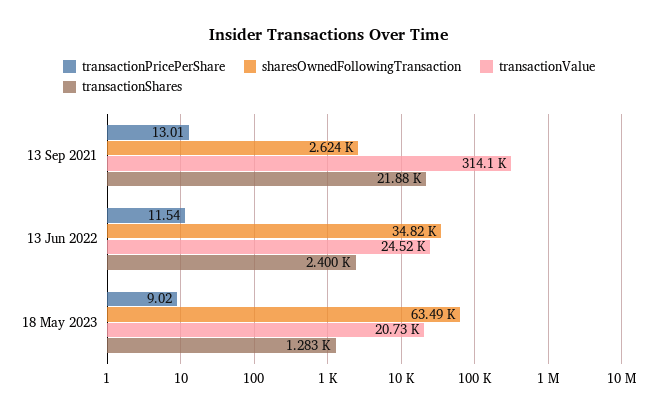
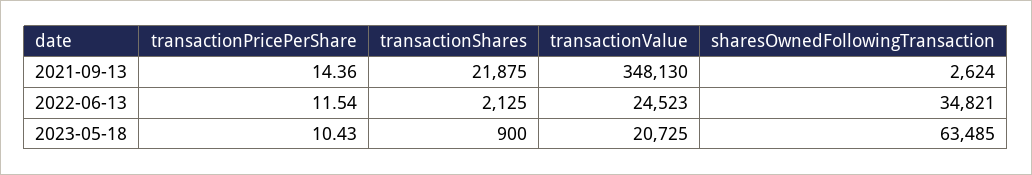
transactionPricePerShare, 13 Sep 2021: 13.01 -> 14.36
transactionValue, 13 Sep 2021: 314100 -> 348130
transactionShares, 13 Jun 2022: 2400 -> 2125
transactionPricePerShare, 18 May 2023: 9.02 -> 10.43
transactionShares, 18 May 2023: 1283 -> 900

